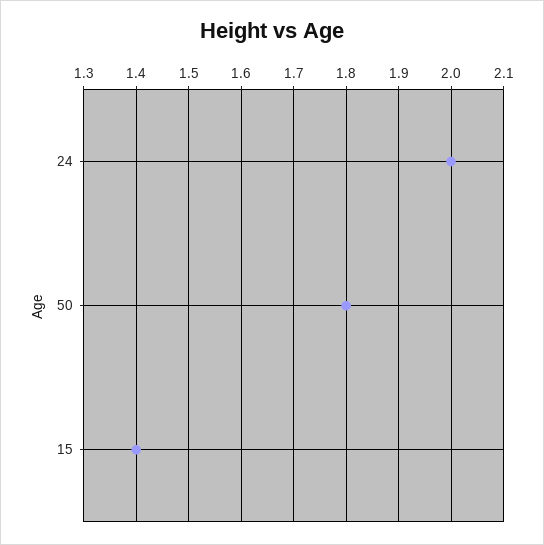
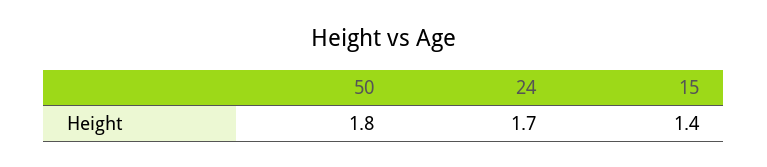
24: 2 -> 1.7

